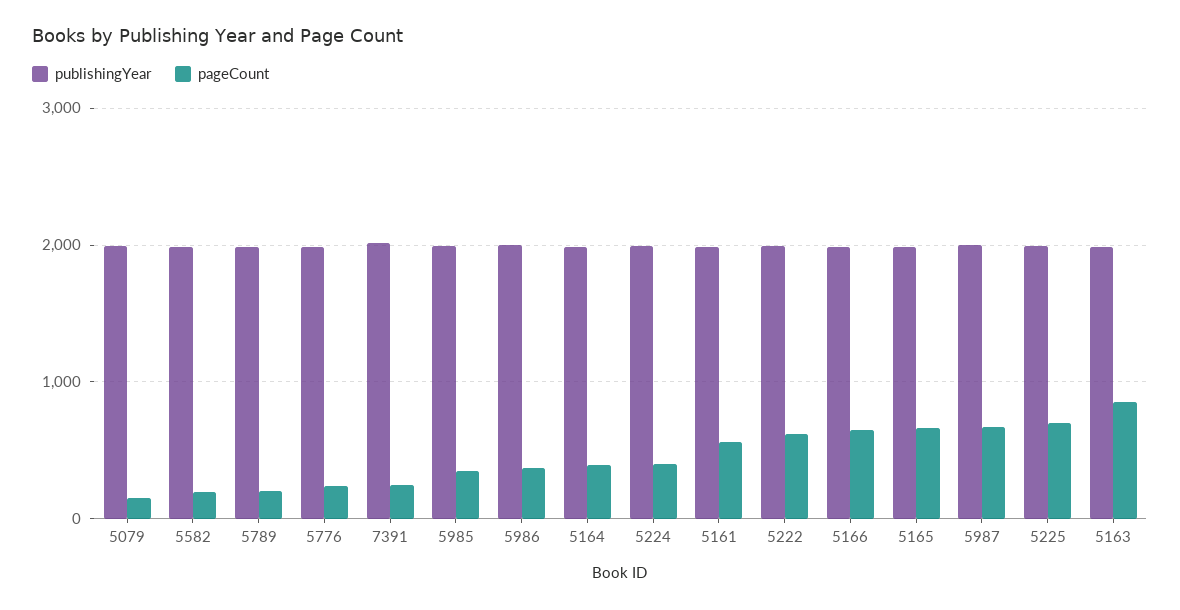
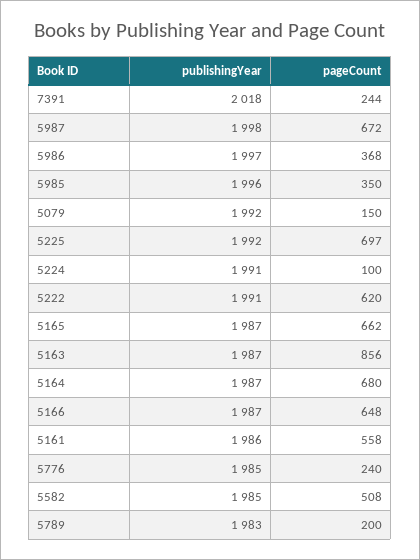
pageCount, 5582: 200 -> 508
pageCount, 5164: 400 -> 680
pageCount, 5224: 400 -> 100

